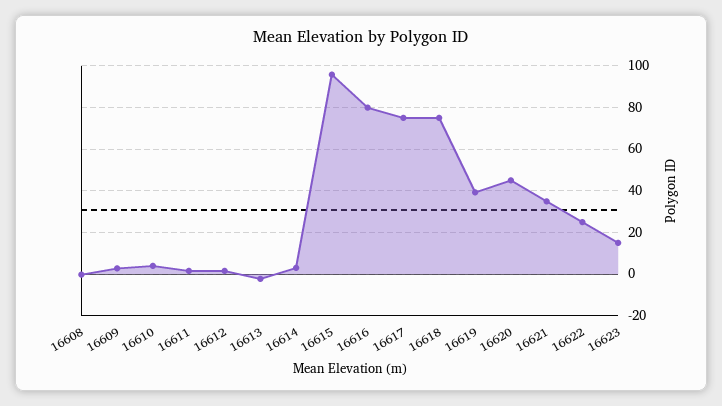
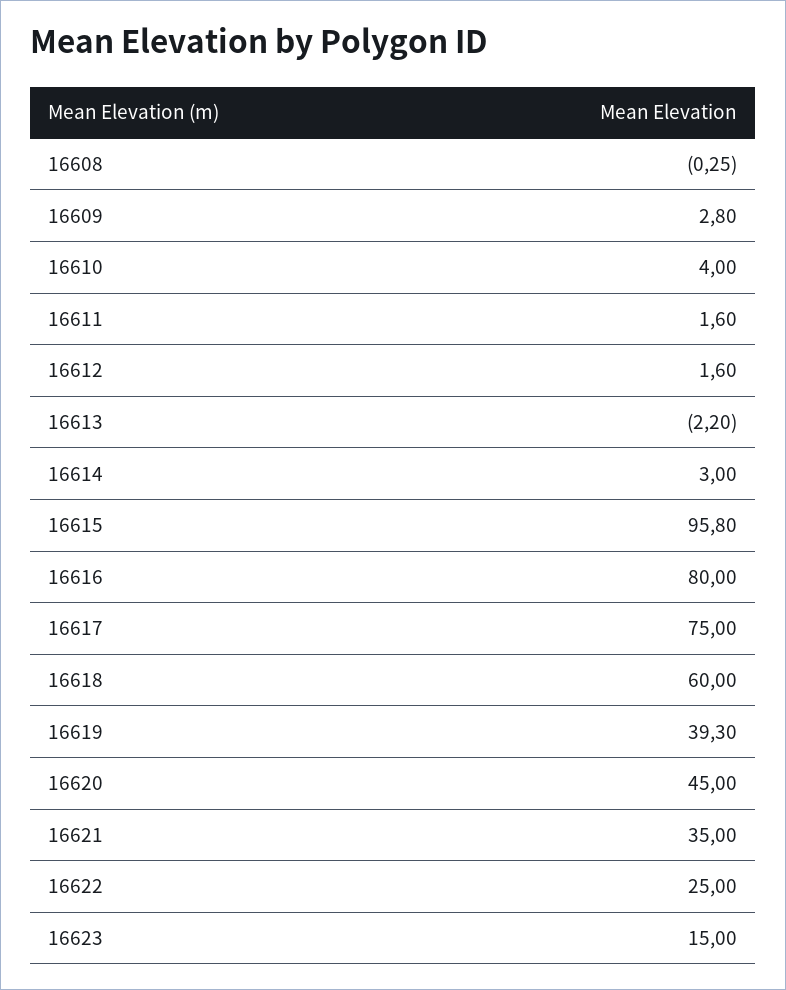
16618: 75 -> 60

